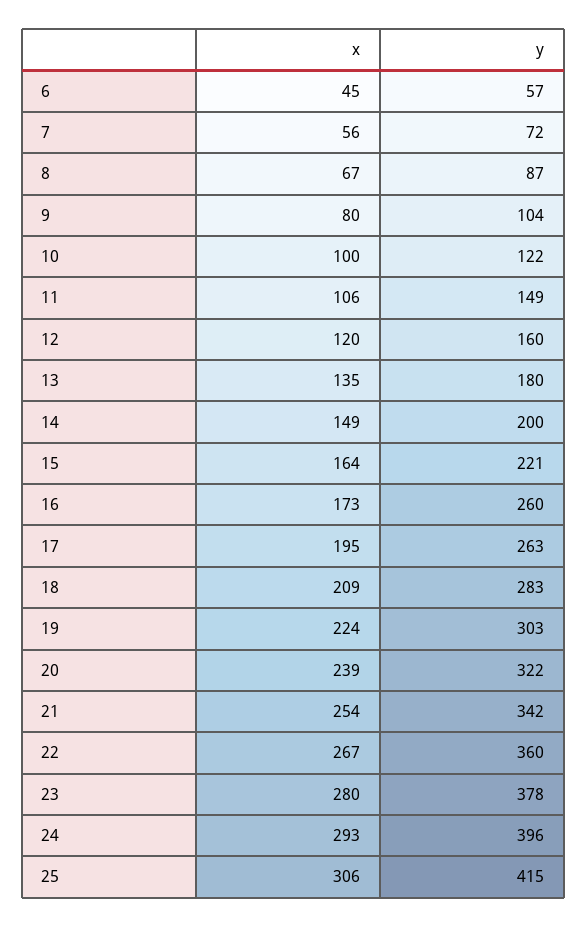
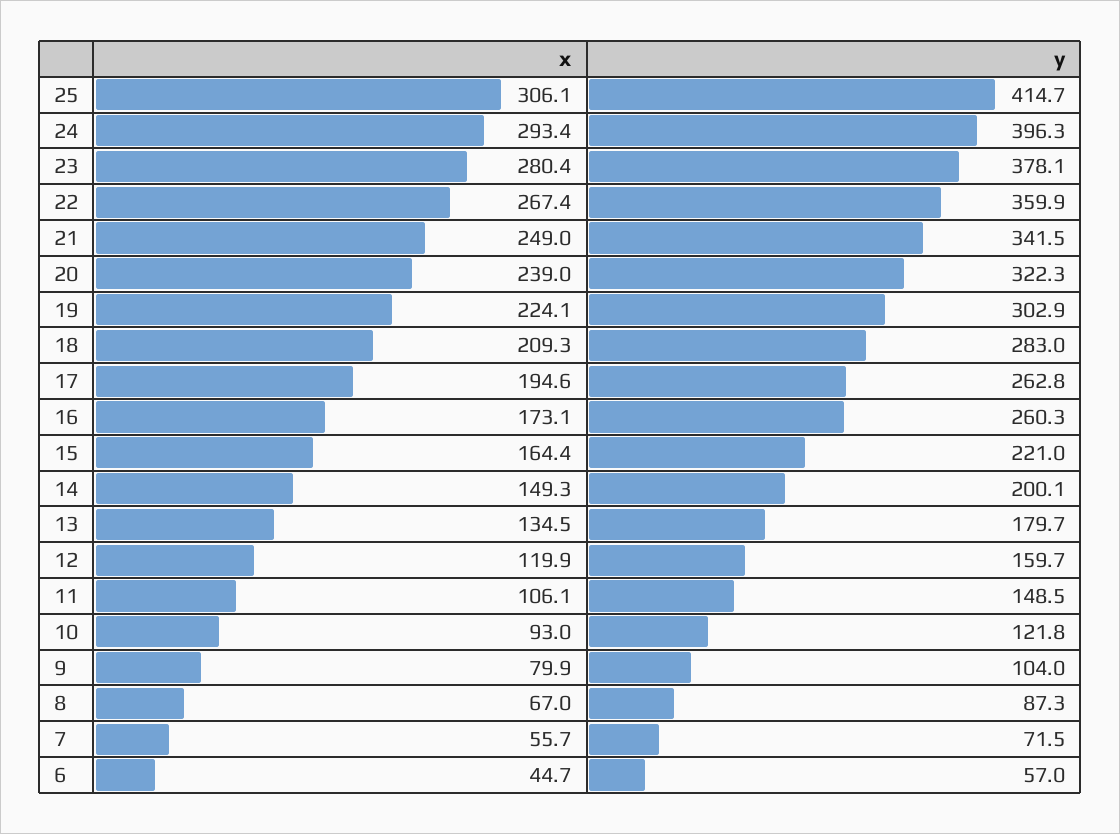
x, 10: 100 -> 93
x, 21: 254 -> 249

